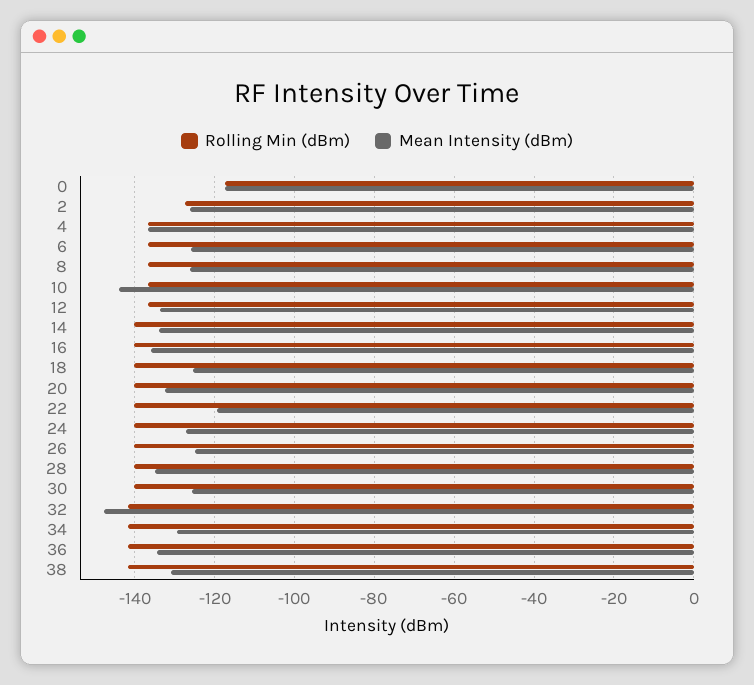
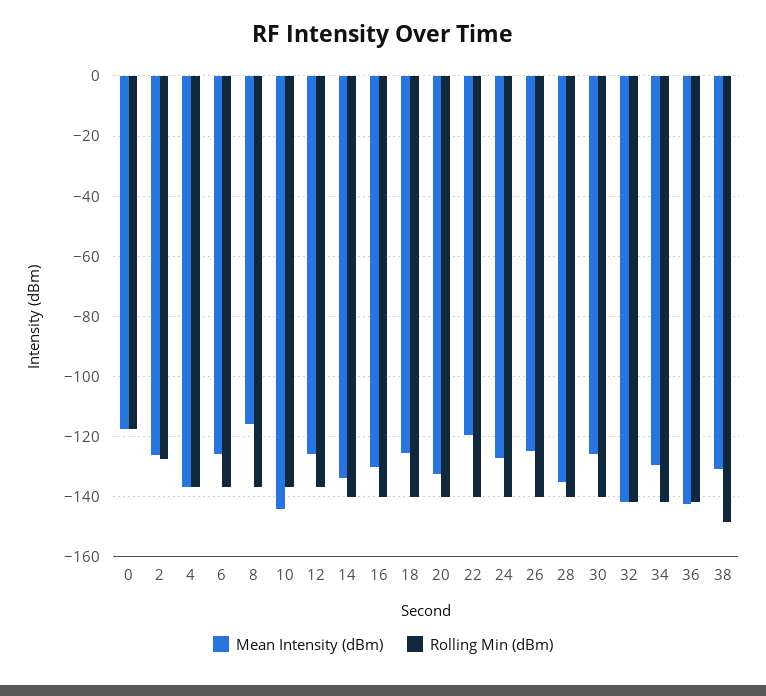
Mean Intensity (dBm), 8: -126 -> -116
Mean Intensity (dBm), 12: -134 -> -126
Mean Intensity (dBm), 16: -136 -> -130
Mean Intensity (dBm), 32: -148 -> -142
Mean Intensity (dBm), 36: -134 -> -142
Rolling Min (dBm), 38: -142 -> -148

